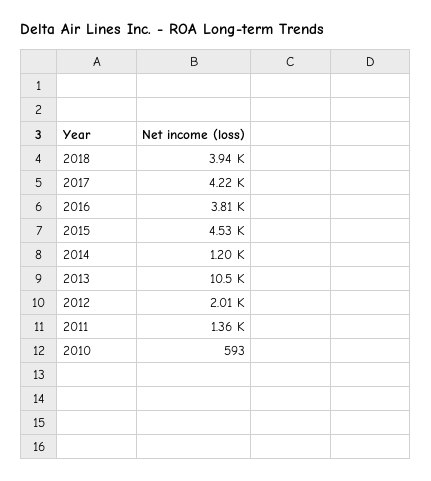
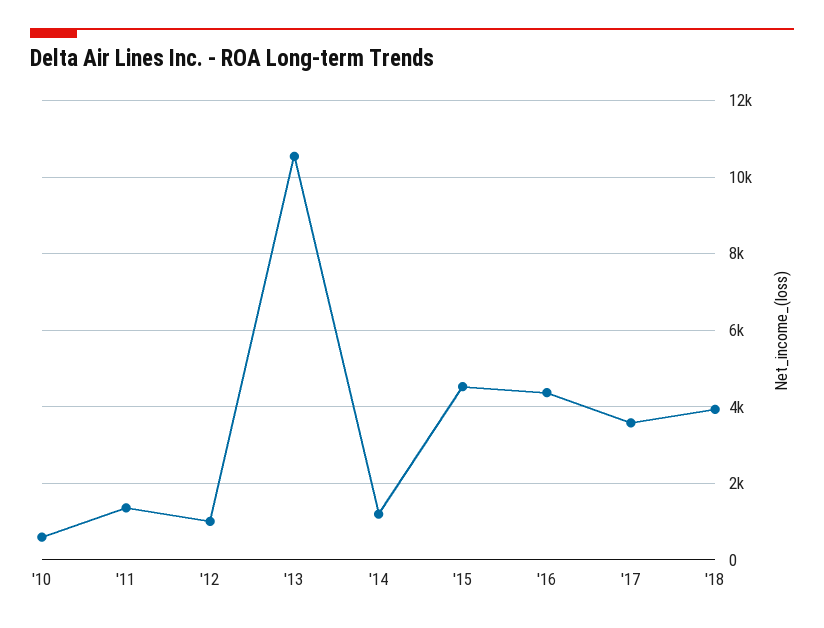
2017: 4220 -> 3600
2016: 3810 -> 4400
2012: 2010 -> 1000

